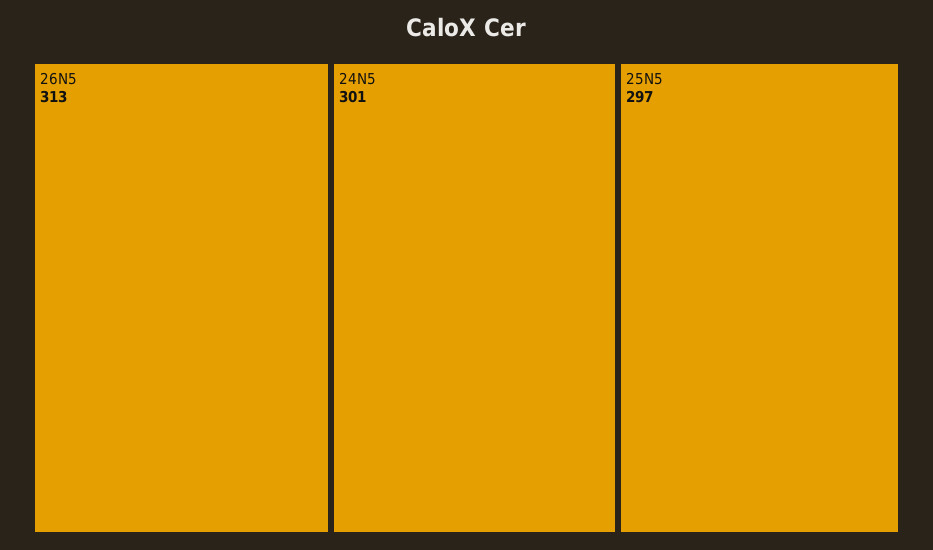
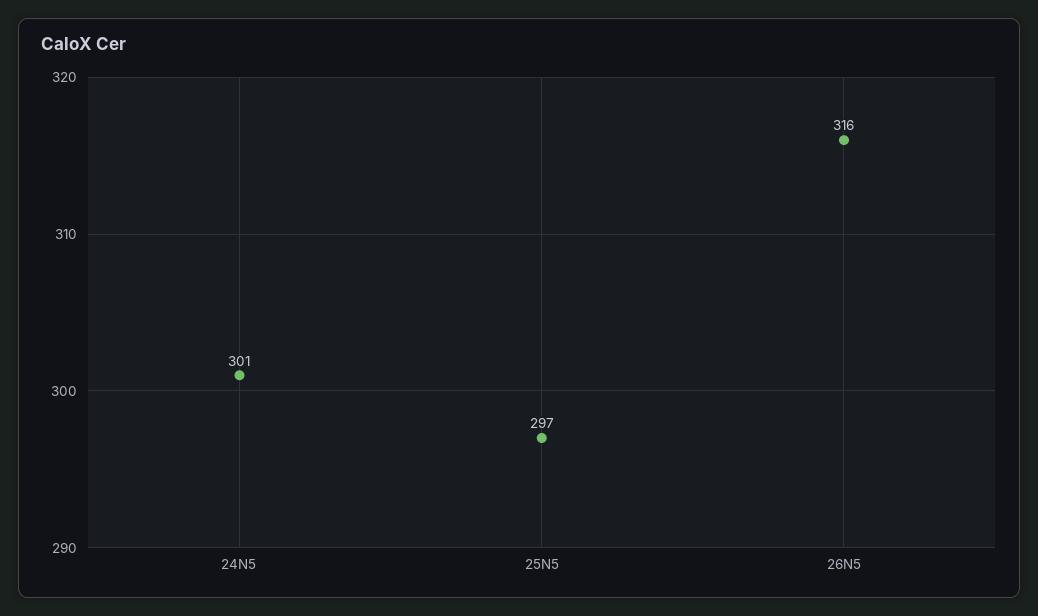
26N5: 313 -> 316

